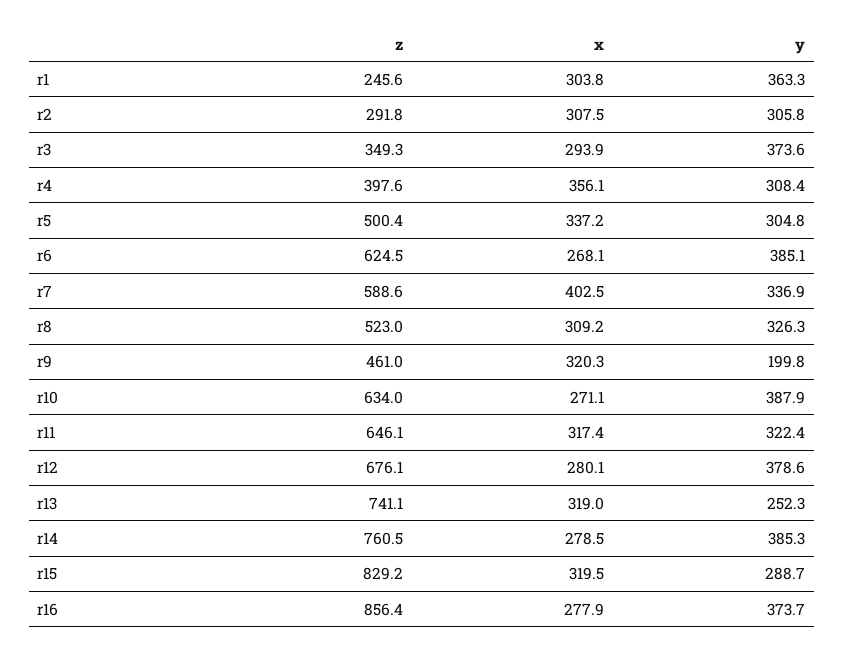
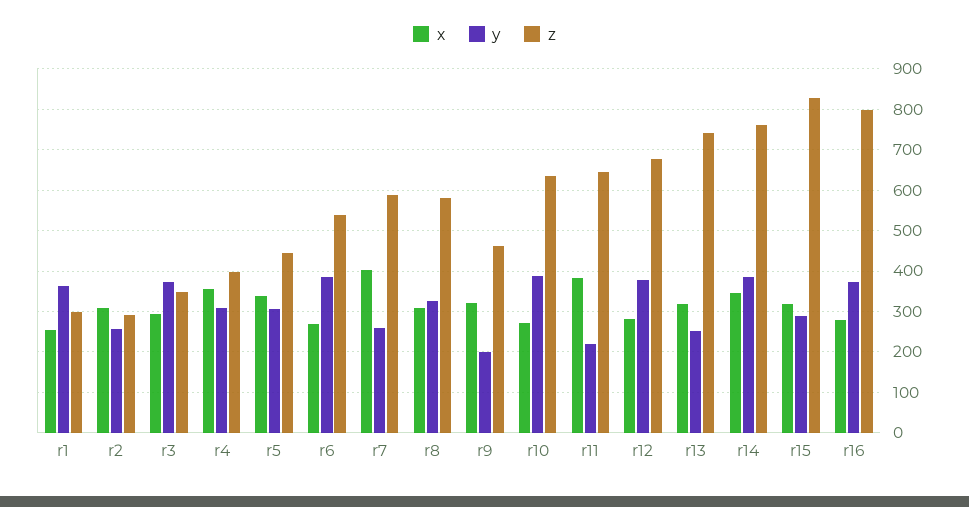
z, r1: 245.6 -> 300
x, r1: 303.8 -> 260
y, r2: 305.8 -> 260
z, r5: 500.4 -> 440
z, r6: 624.5 -> 540
y, r7: 336.9 -> 260
z, r8: 523 -> 580
x, r11: 317.4 -> 380
y, r11: 322.4 -> 220
x, r14: 278.5 -> 340
z, r16: 856.4 -> 800

